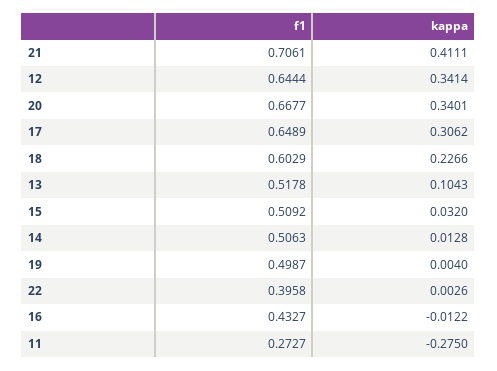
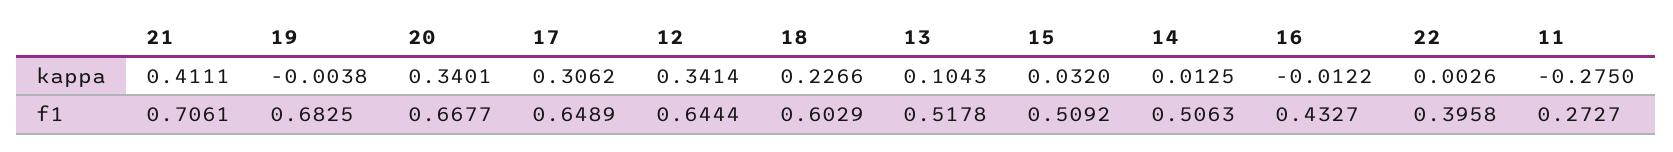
kappa, 14: 0.0128 -> 0.0125
f1, 19: 0.4987 -> 0.6825
kappa, 19: 0.004 -> -0.0038

